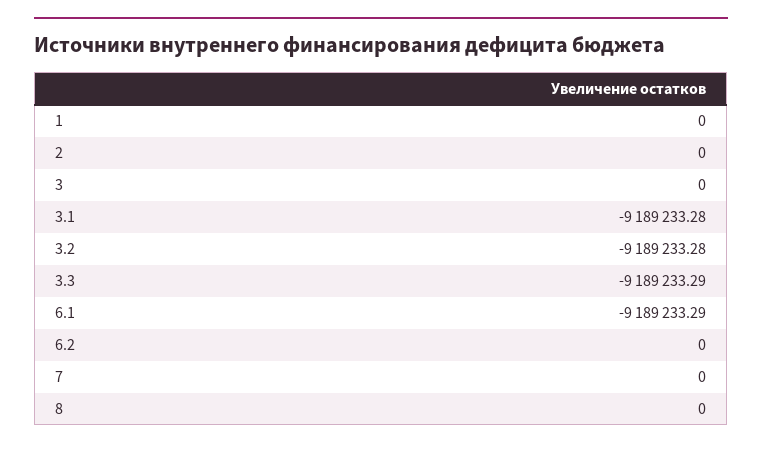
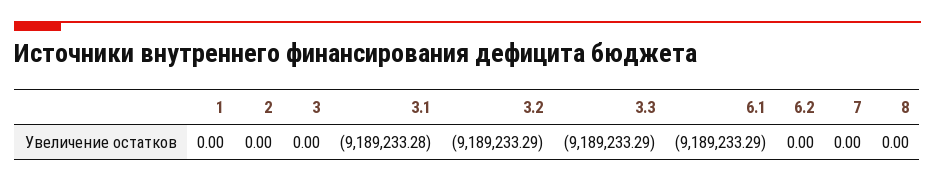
3.2: -9189233.28 -> -9189233.29

